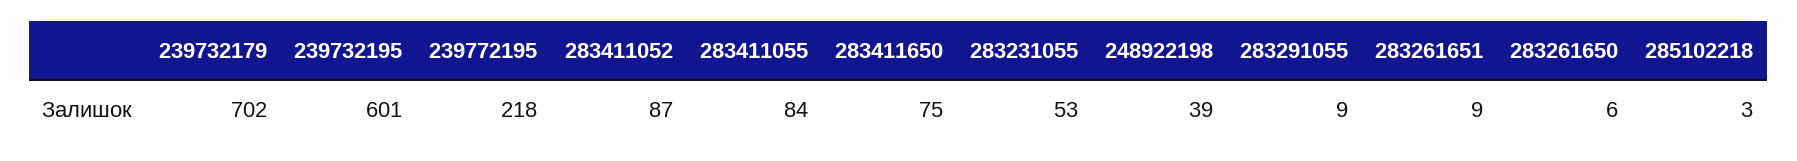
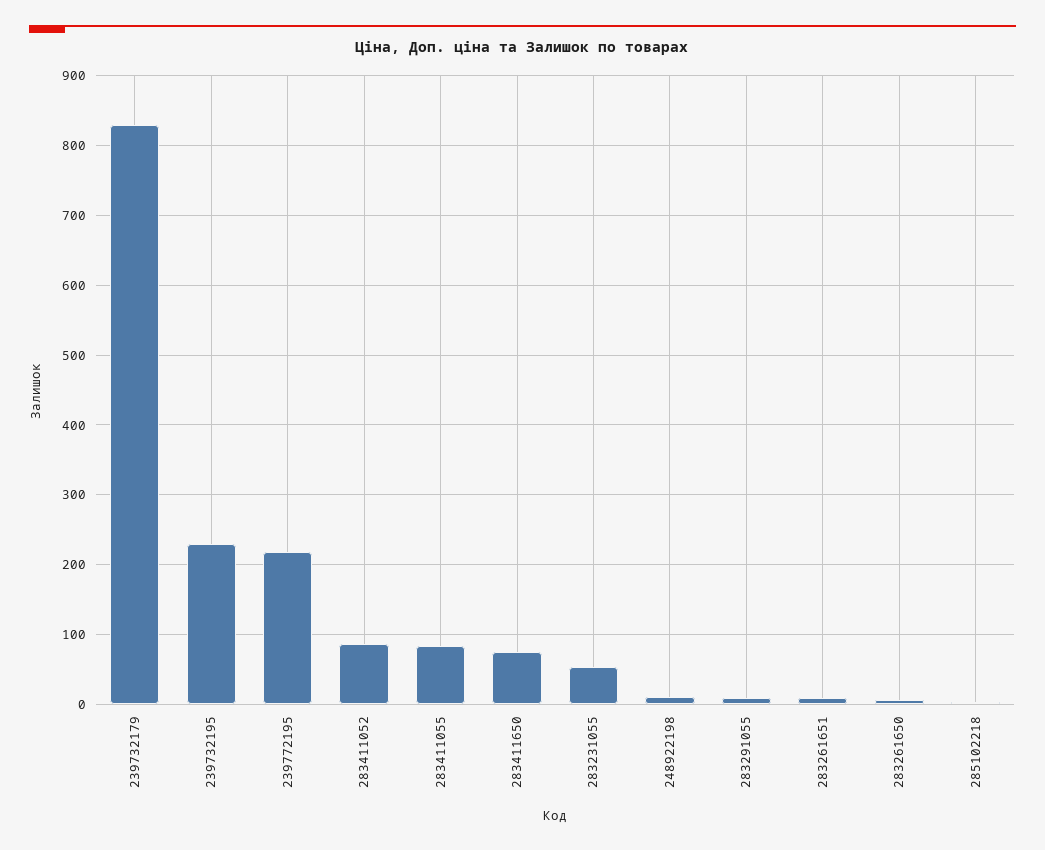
239732179: 702 -> 830
239732195: 601 -> 230
248922198: 39 -> 10

